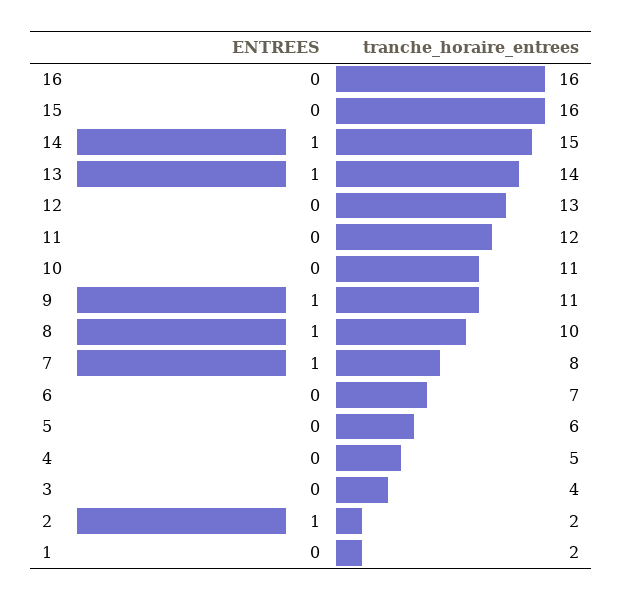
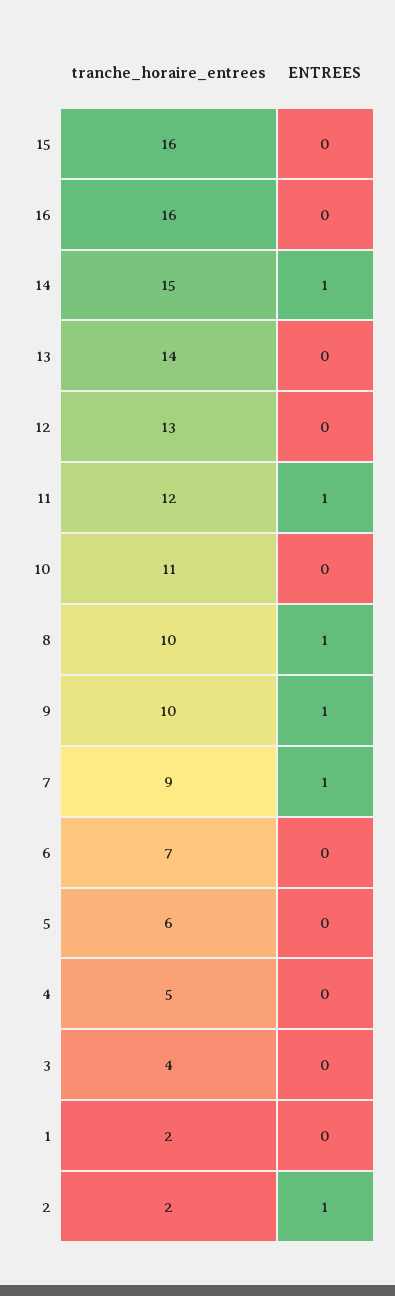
ENTREES, 13: 1 -> 0
ENTREES, 11: 0 -> 1
tranche_horaire_entrees, 9: 11 -> 10
tranche_horaire_entrees, 7: 8 -> 9

